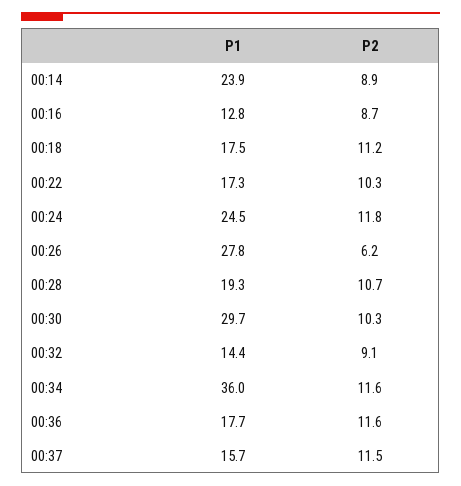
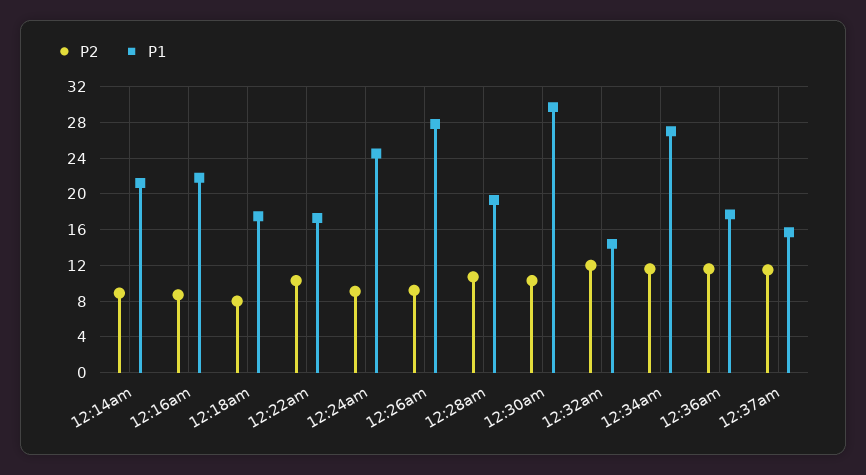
P1, 00:14: 23.9 -> 21
P1, 00:16: 12.8 -> 22
P2, 00:18: 11.2 -> 8
P2, 00:24: 11.8 -> 9
P2, 00:26: 6.2 -> 9
P2, 00:32: 9.1 -> 12
P1, 00:34: 36 -> 27

